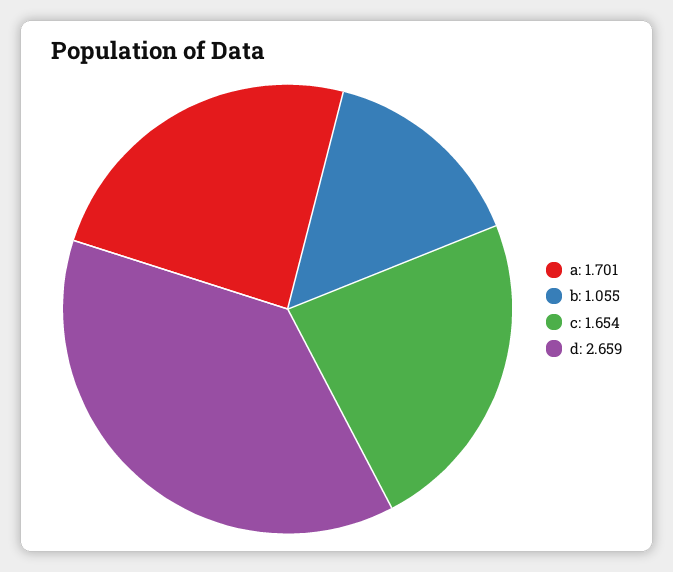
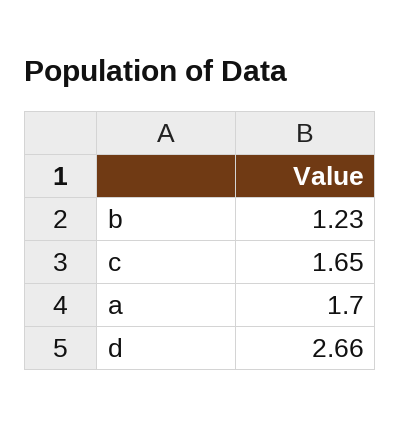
b: 1.055 -> 1.23

